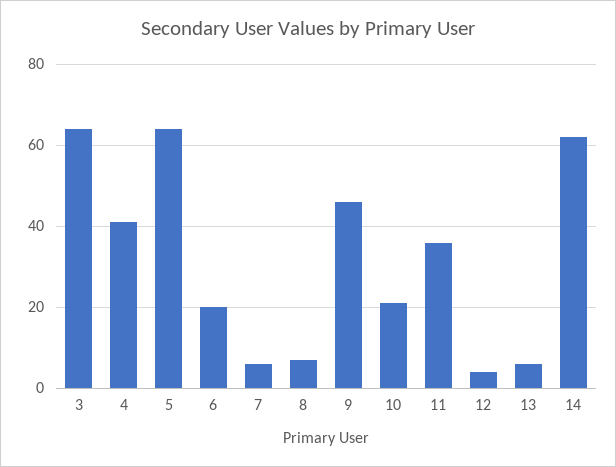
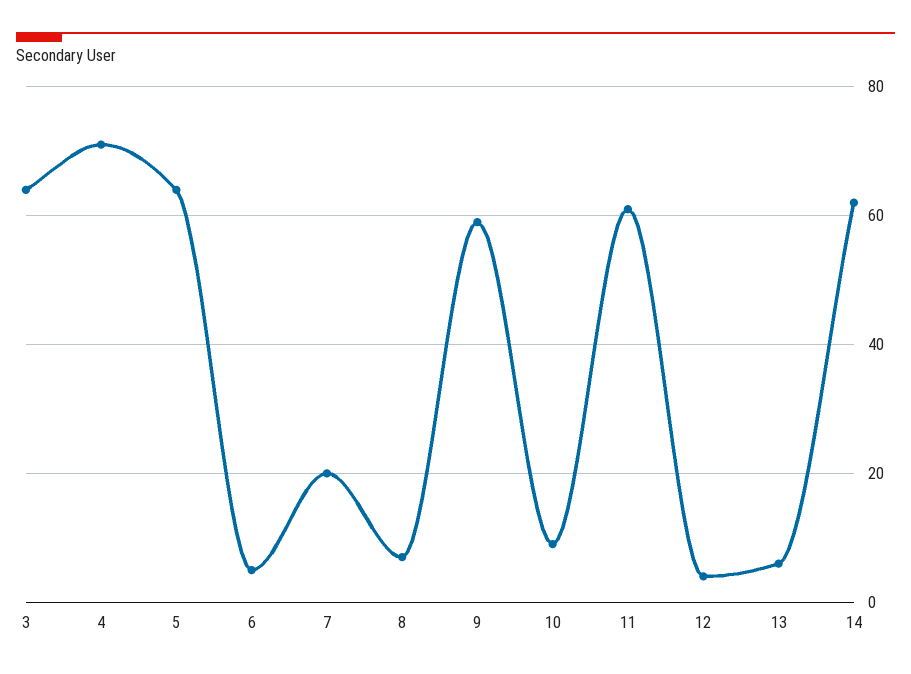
4: 40 -> 70
6: 20 -> 5
7: 5 -> 20
9: 45 -> 60
10: 20 -> 10
11: 35 -> 60

